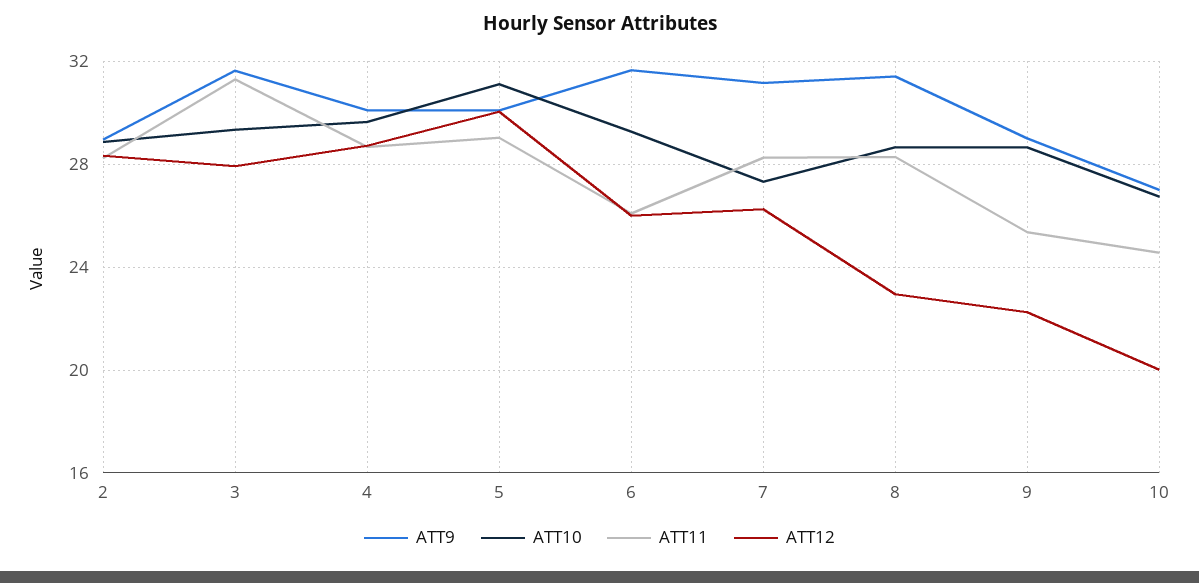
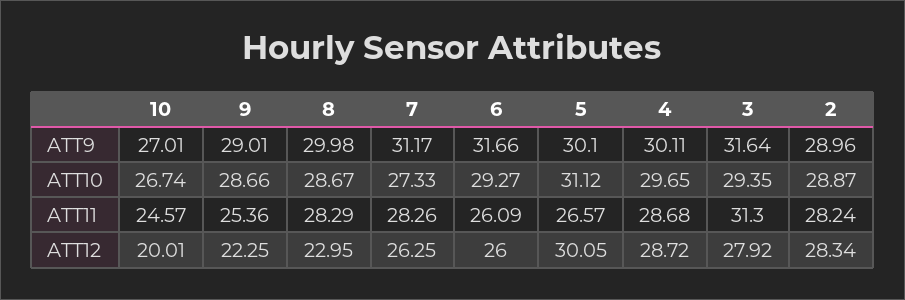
ATT11, 5: 29 -> 26.57
ATT9, 8: 31.5 -> 29.98

